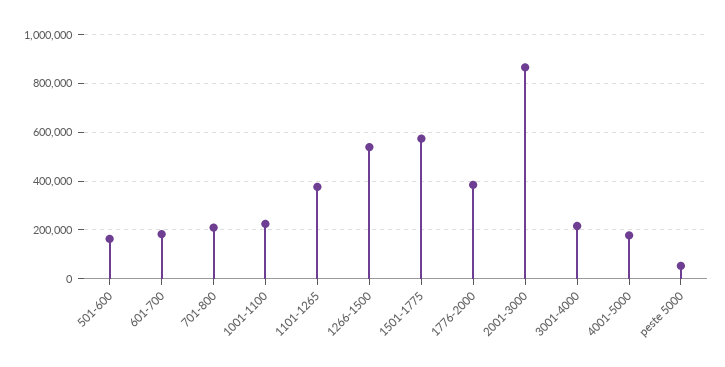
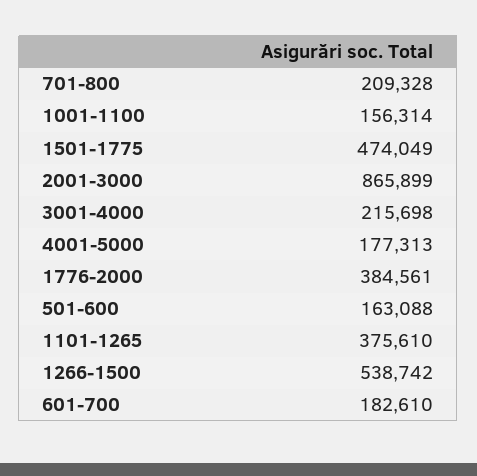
1001-1100: 225000 -> 156314
1501-1775: 575000 -> 474049
peste 5000: 50000 -> none

